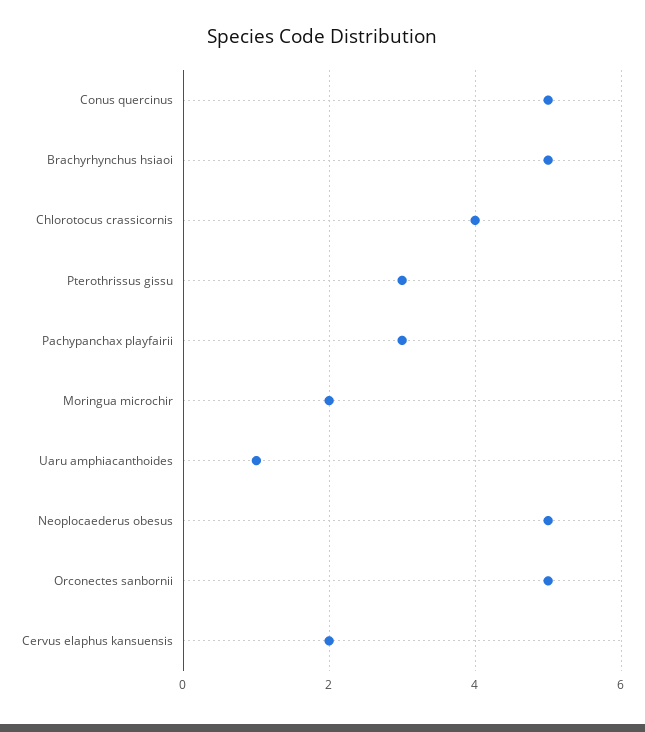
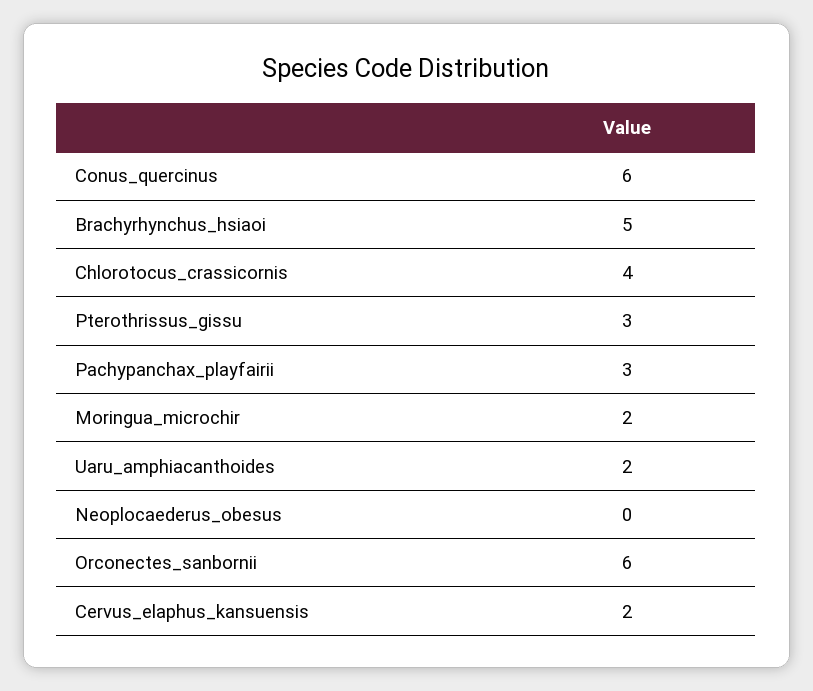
Conus quercinus: 5 -> 6
Uaru amphiacanthoides: 1 -> 2
Neoplocaederus obesus: 5 -> 0
Orconectes sanbornii: 5 -> 6

